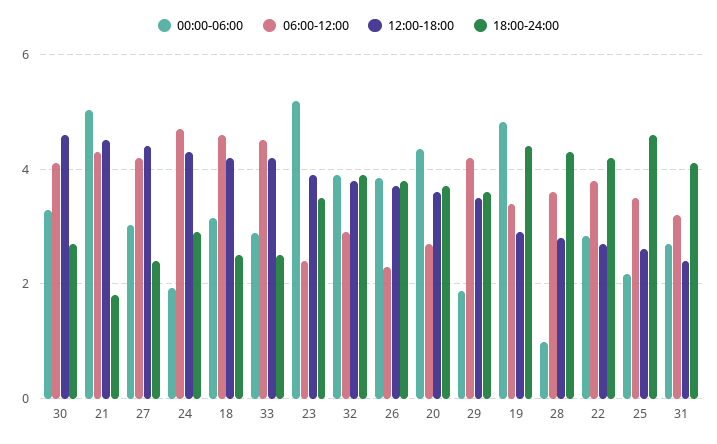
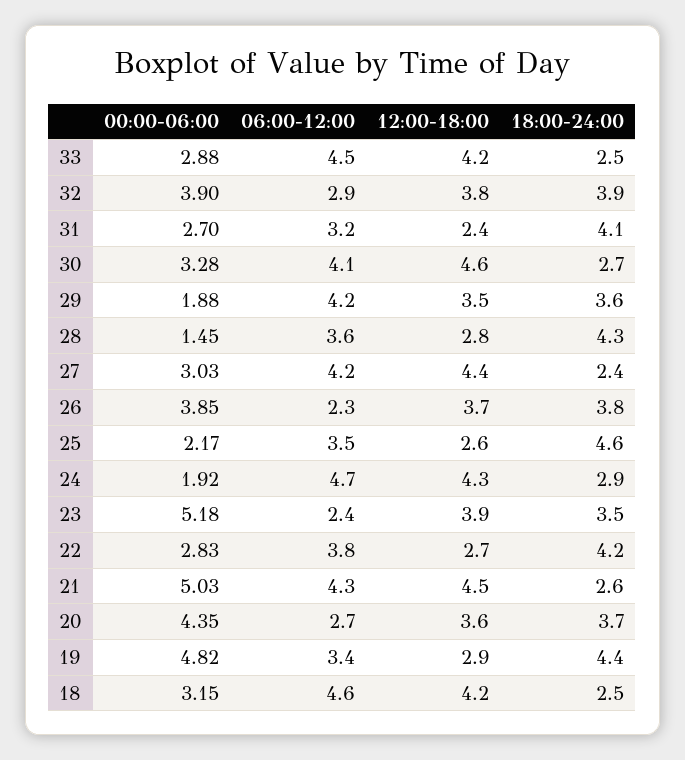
18:00-24:00, 21: 1.8 -> 2.6
00:00-06:00, 28: 1 -> 1.45

